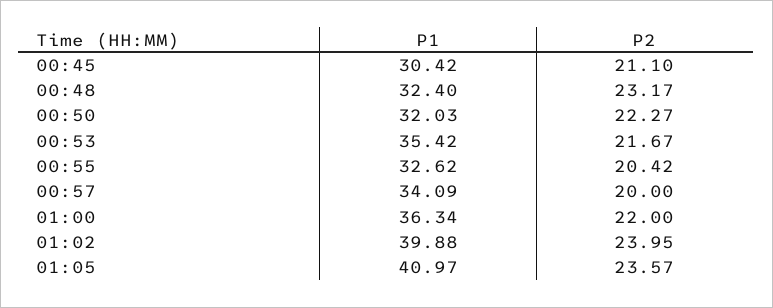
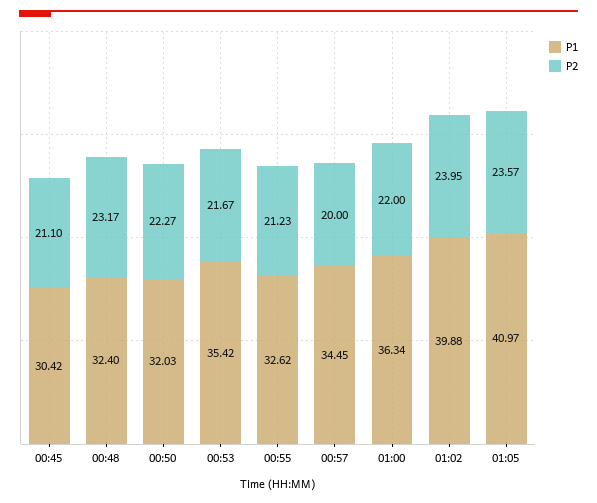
P2, 00:55: 20.42 -> 21.23
P1, 00:57: 34.09 -> 34.45

